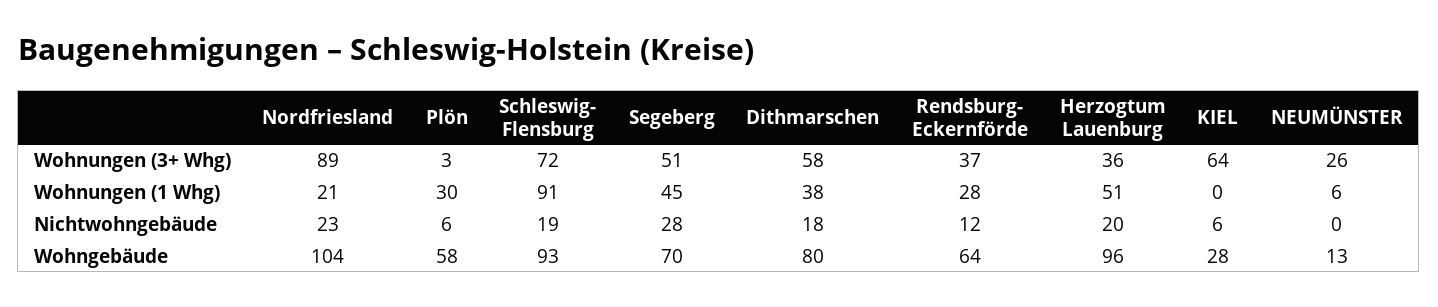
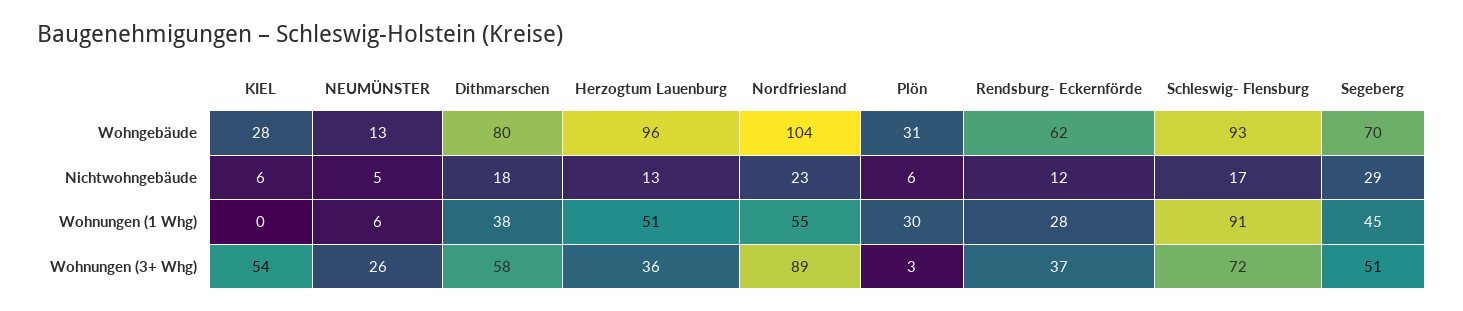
KIEL, Wohnungen (3+ Whg): 64 -> 54
Nordfriesland, Wohnungen (1 Whg): 21 -> 55
Schleswig- Flensburg, Nichtwohngebäude: 19 -> 17
Segeberg, Nichtwohngebäude: 28 -> 29
Herzogtum Lauenburg, Nichtwohngebäude: 20 -> 13
NEUMÜNSTER, Nichtwohngebäude: 0 -> 5
Plön, Wohngebäude: 58 -> 31
Rendsburg- Eckernförde, Wohngebäude: 64 -> 62

